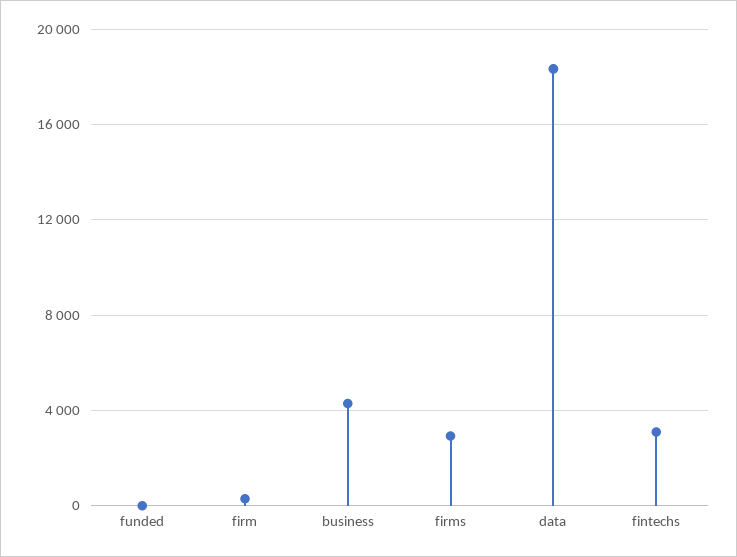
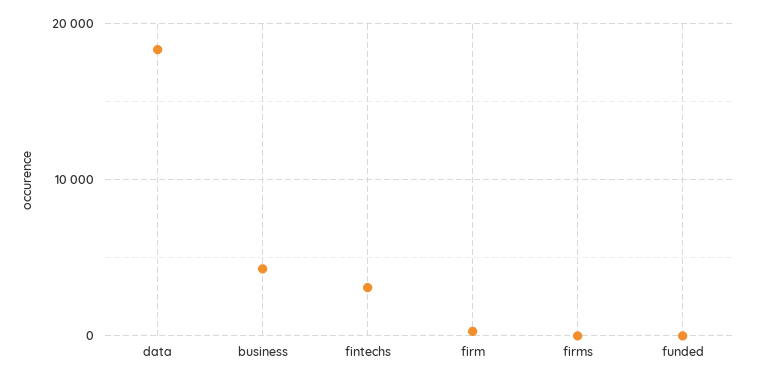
firms: 3000 -> 0

